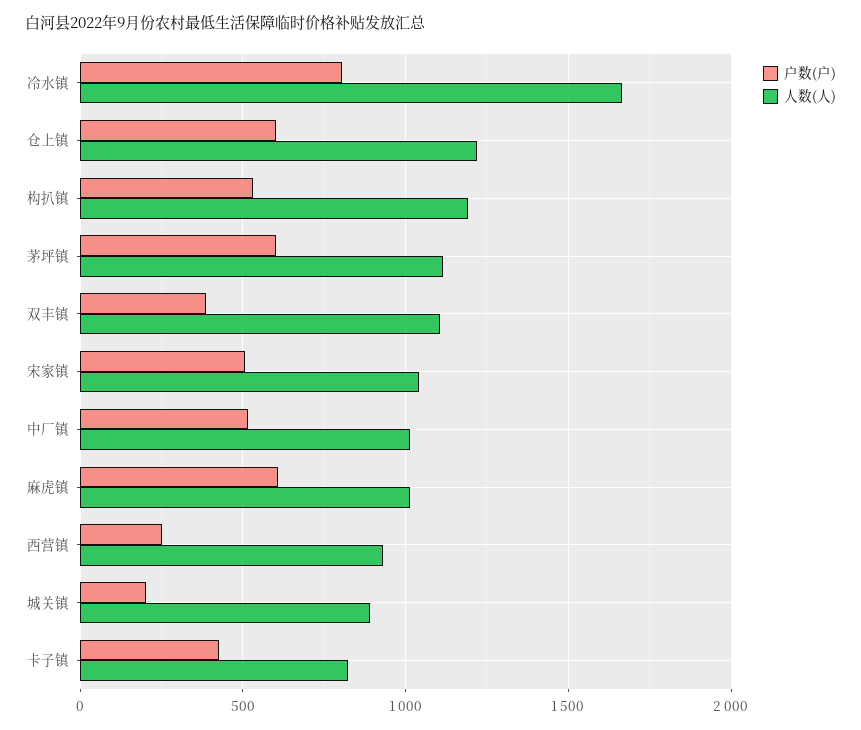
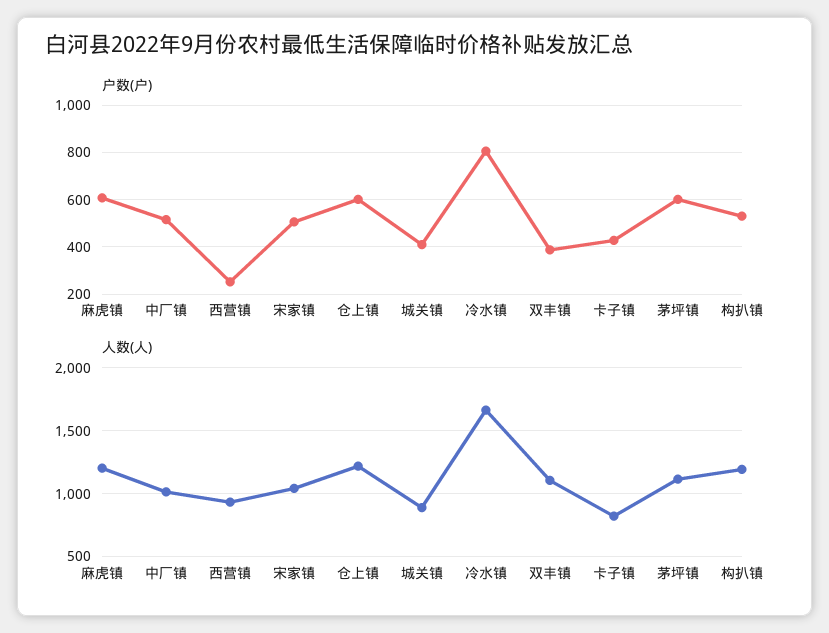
人数(人), 麻虎镇: 1000 -> 1200
户数(户), 城关镇: 200 -> 400

